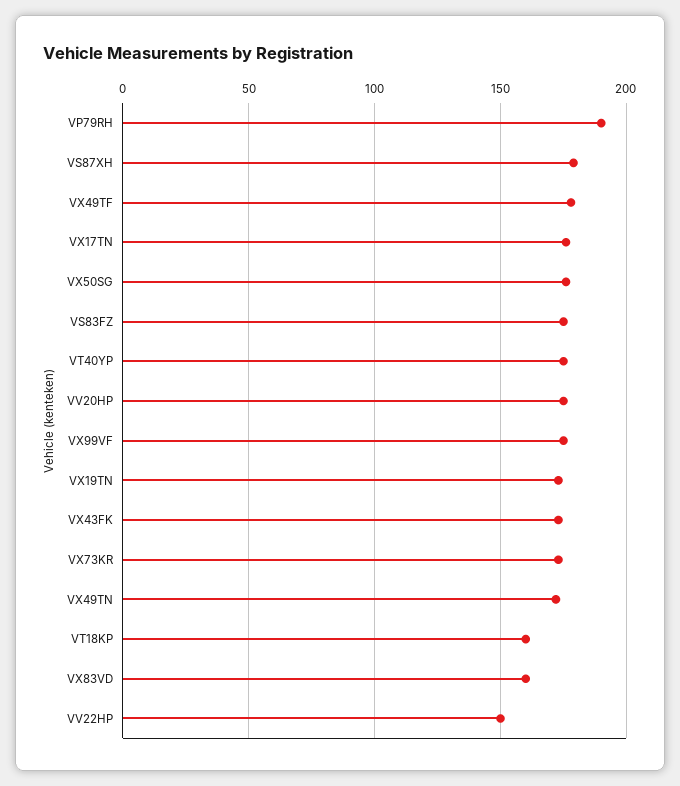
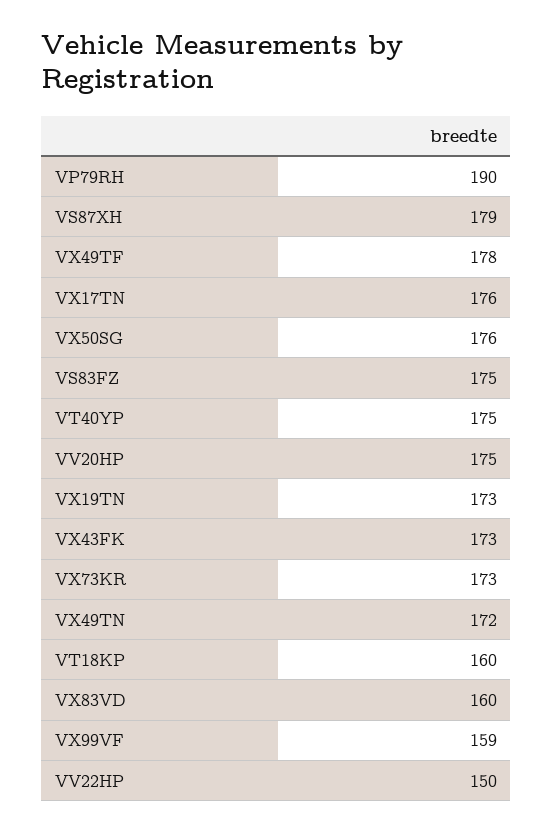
VX99VF: 175 -> 159

